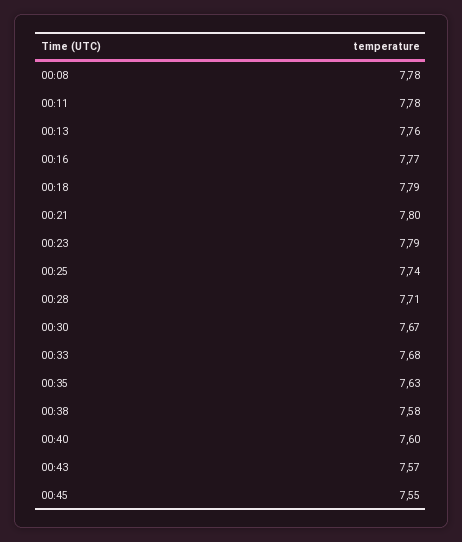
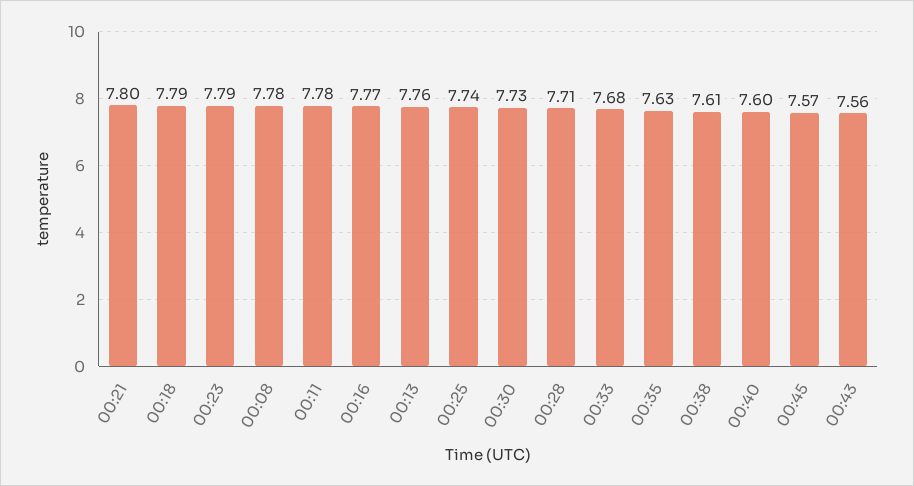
00:30: 7.67 -> 7.73
00:38: 7.58 -> 7.61
00:43: 7.57 -> 7.56
00:45: 7.55 -> 7.57

